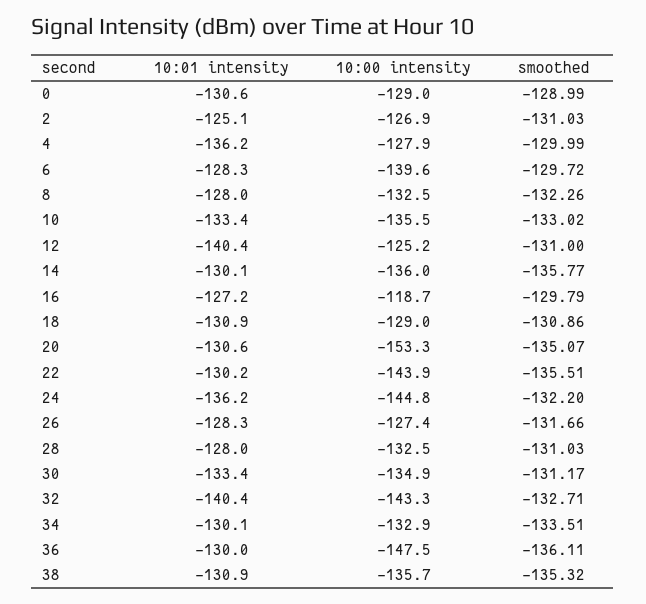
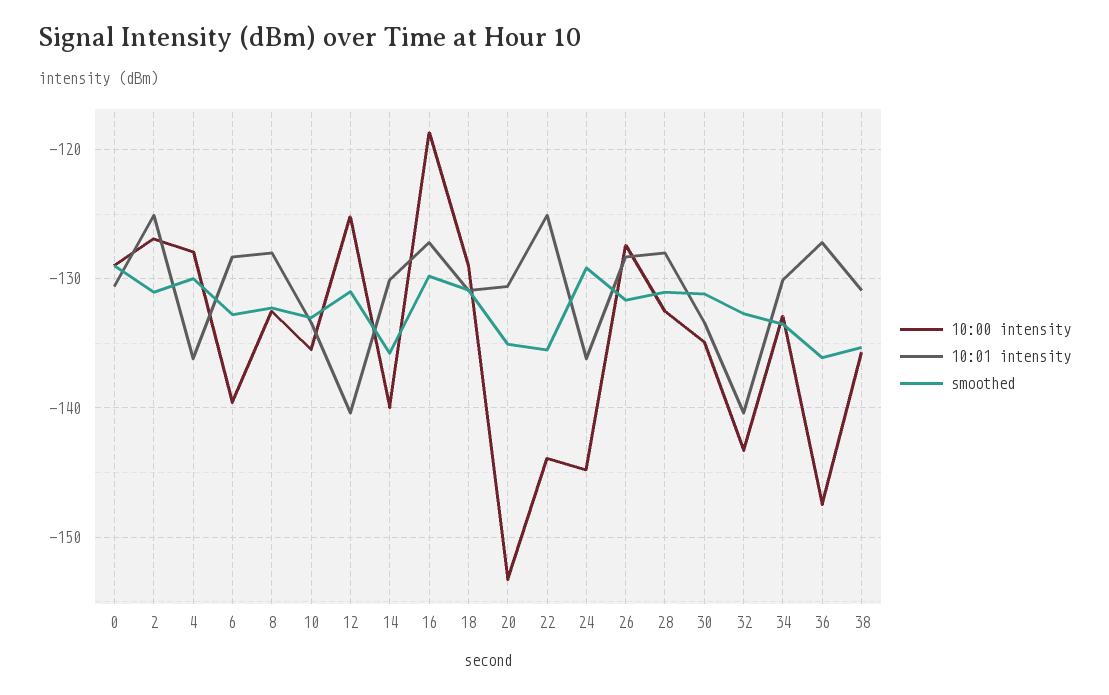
smoothed, 6: -129.72 -> -133
10:00 intensity, 14: -136 -> -140
10:01 intensity, 22: -130.2 -> -125
smoothed, 24: -132.2 -> -129
10:01 intensity, 36: -130 -> -127

